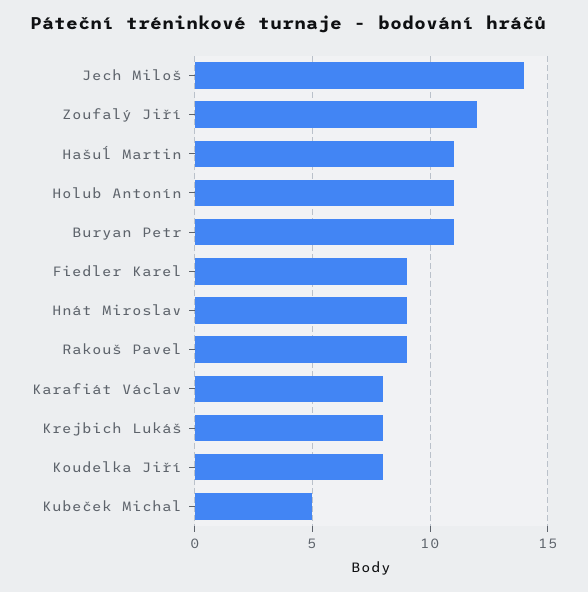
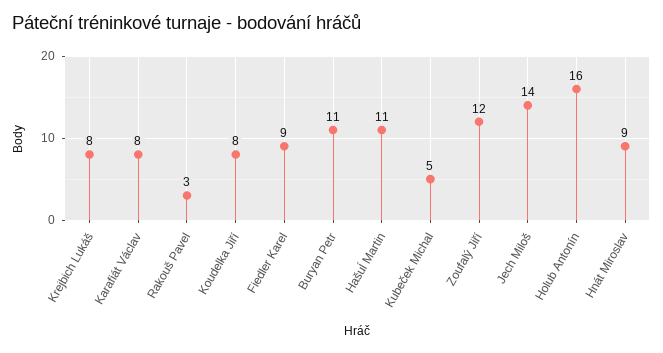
Holub Antonín: 11 -> 16
Rakouš Pavel: 9 -> 3

